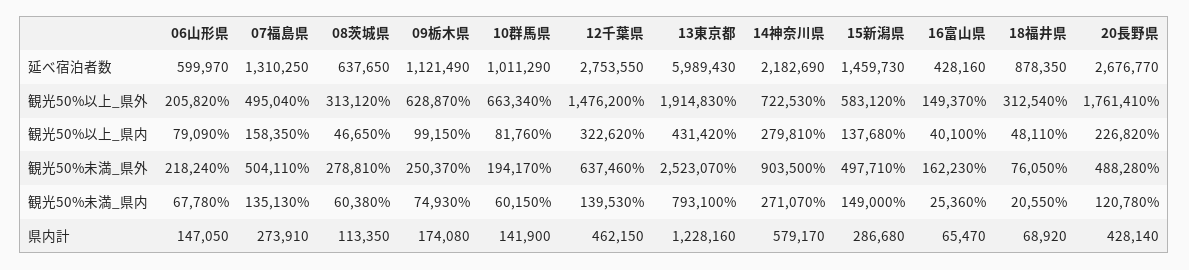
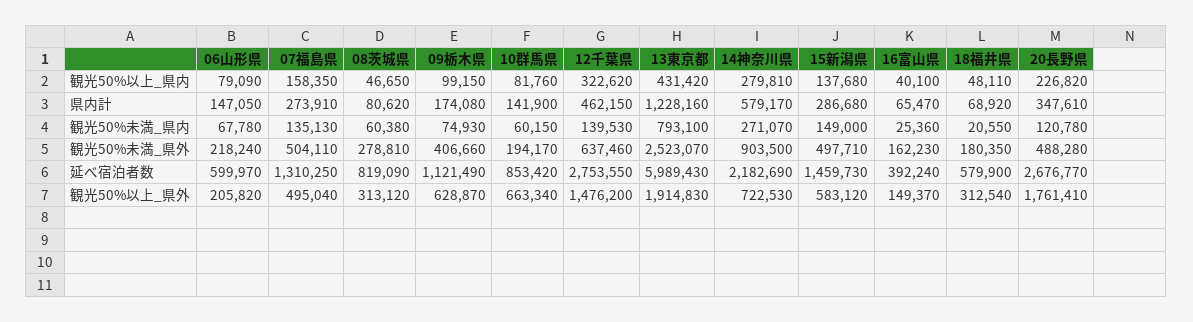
08茨城県, 延べ宿泊者数: 637650 -> 819090
10群馬県, 延べ宿泊者数: 1011290 -> 853420
16富山県, 延べ宿泊者数: 428160 -> 392240
18福井県, 延べ宿泊者数: 878350 -> 579900
09栃木県, 観光50%未満_県外: 250370 -> 406660
18福井県, 観光50%未満_県外: 76050 -> 180350
08茨城県, 県内計: 113350 -> 80620
20長野県, 県内計: 428140 -> 347610

